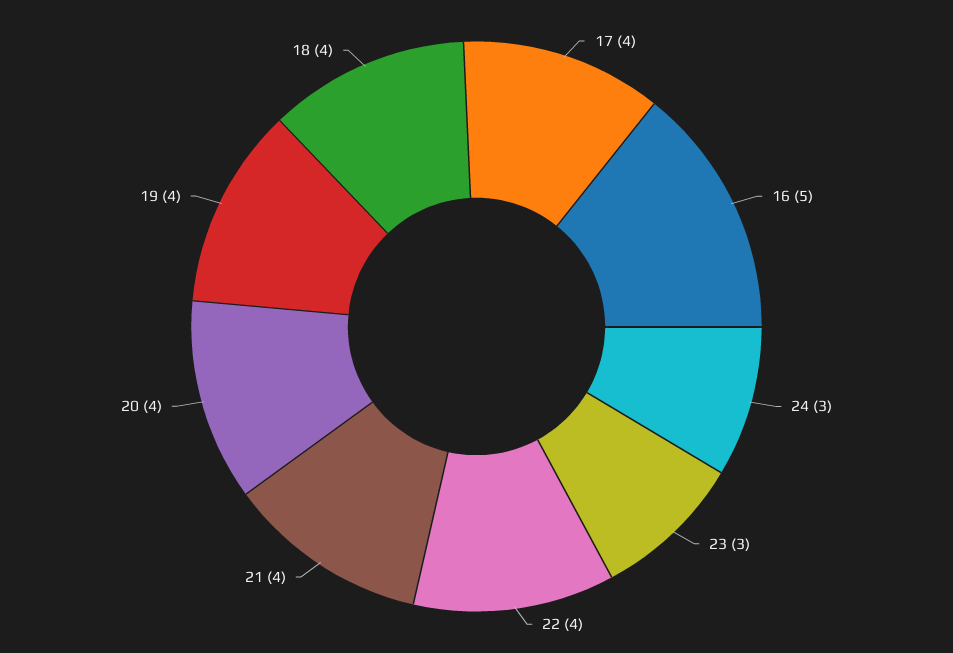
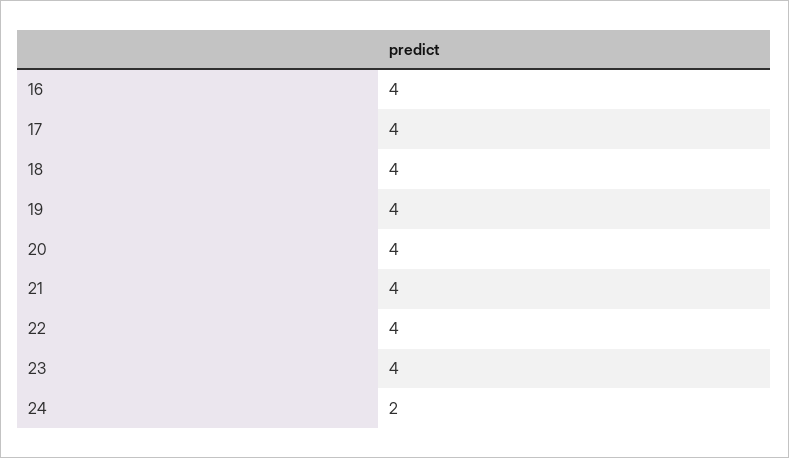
16: 5 -> 4
24: 3 -> 2
23: 3 -> 4

